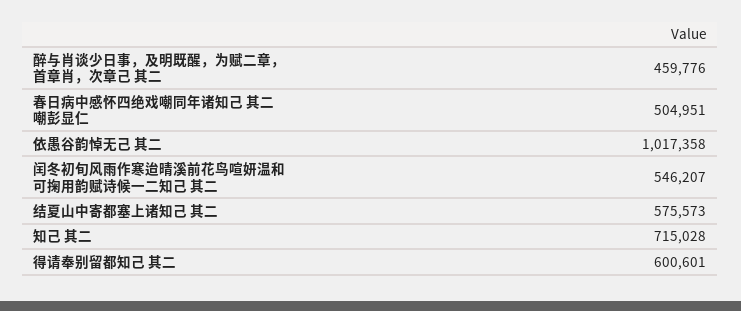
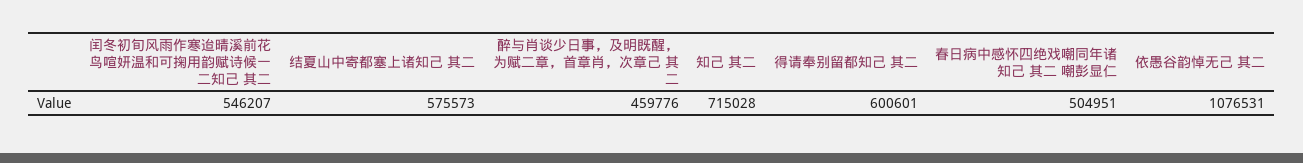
依愚谷韵悼无己 其二: 1017358 -> 1076531

